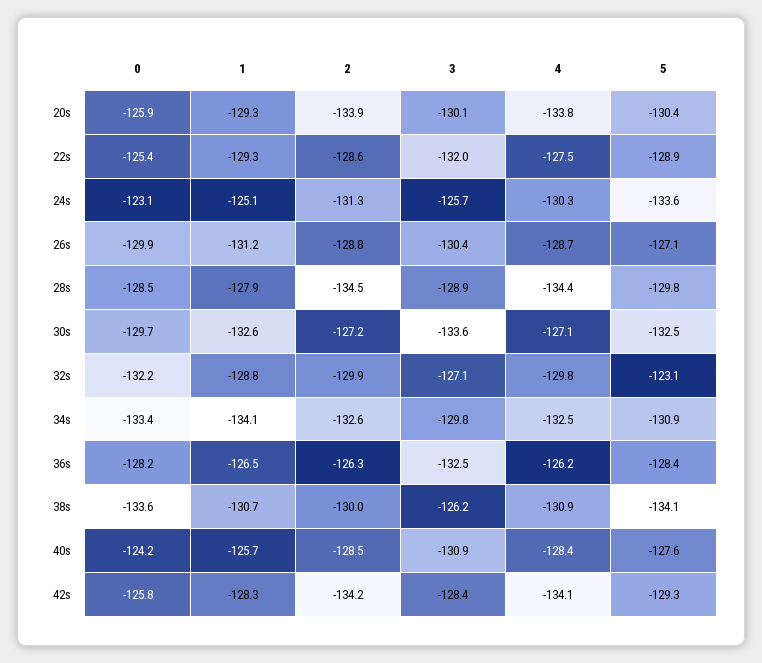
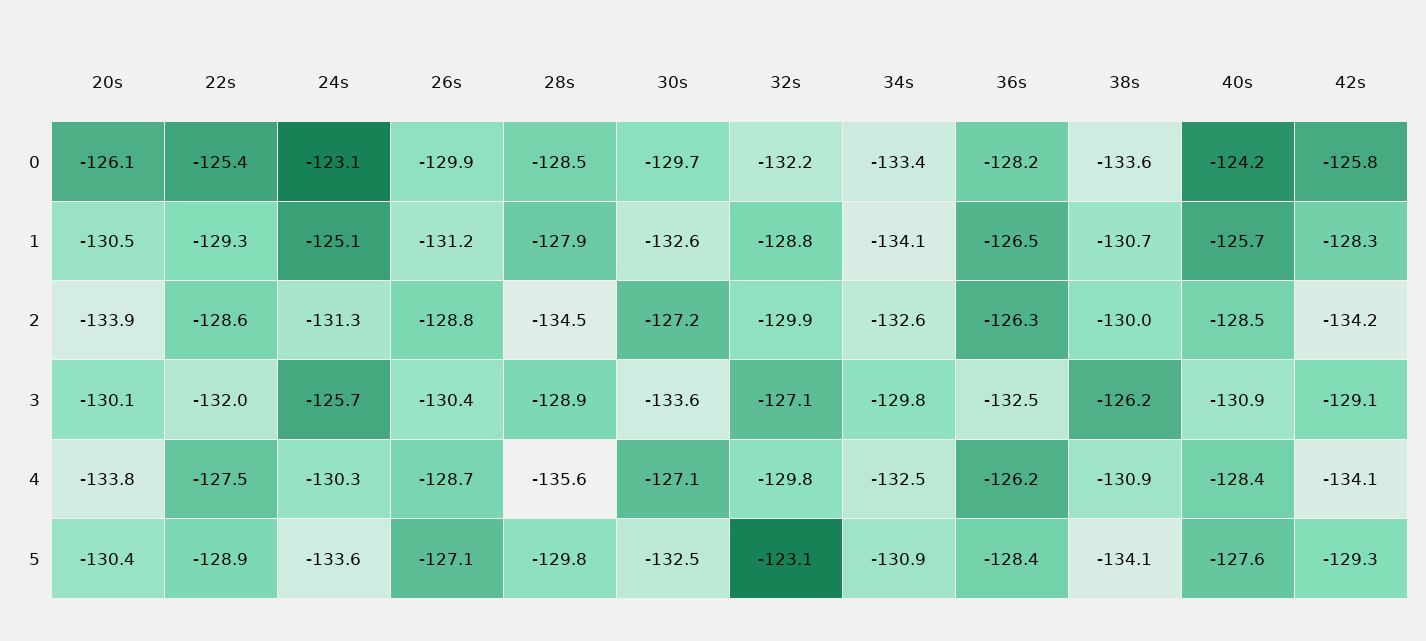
0, 20s: -125.9 -> -126.1
1, 20s: -129.3 -> -130.5
4, 28s: -134.4 -> -135.6
3, 42s: -128.4 -> -129.1

